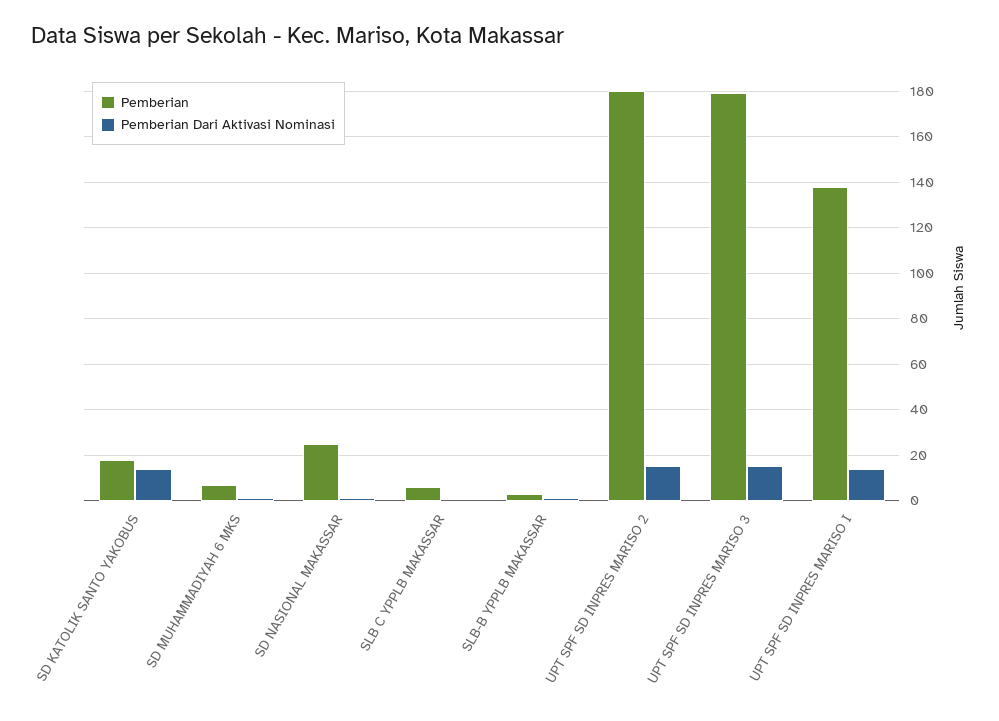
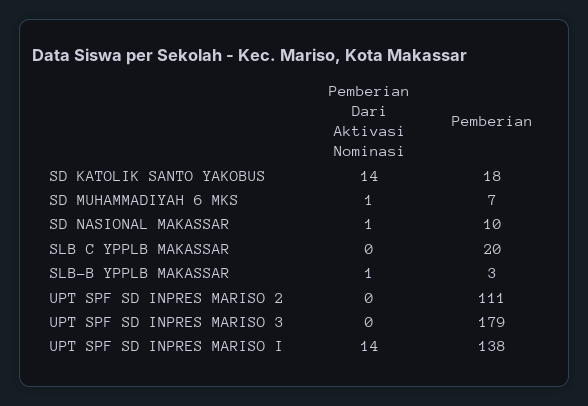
Pemberian, SD NASIONAL MAKASSAR: 25 -> 10
Pemberian, SLB C YPPLB MAKASSAR: 5 -> 20
Pemberian, UPT SPF SD INPRES MARISO 2: 180 -> 111
Pemberian Dari Aktivasi Nominasi, UPT SPF SD INPRES MARISO 2: 15 -> 0
Pemberian Dari Aktivasi Nominasi, UPT SPF SD INPRES MARISO 3: 15 -> 0

